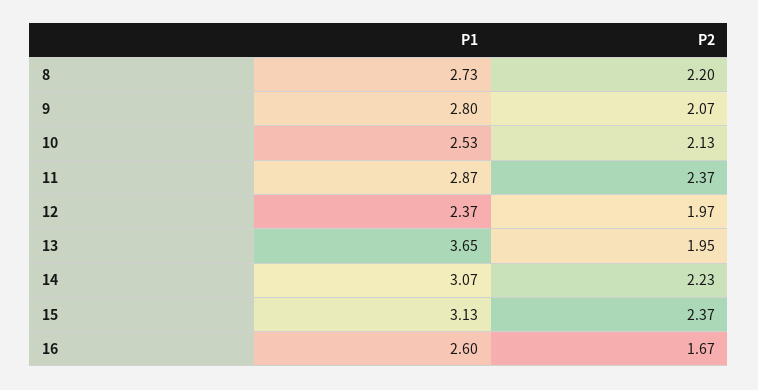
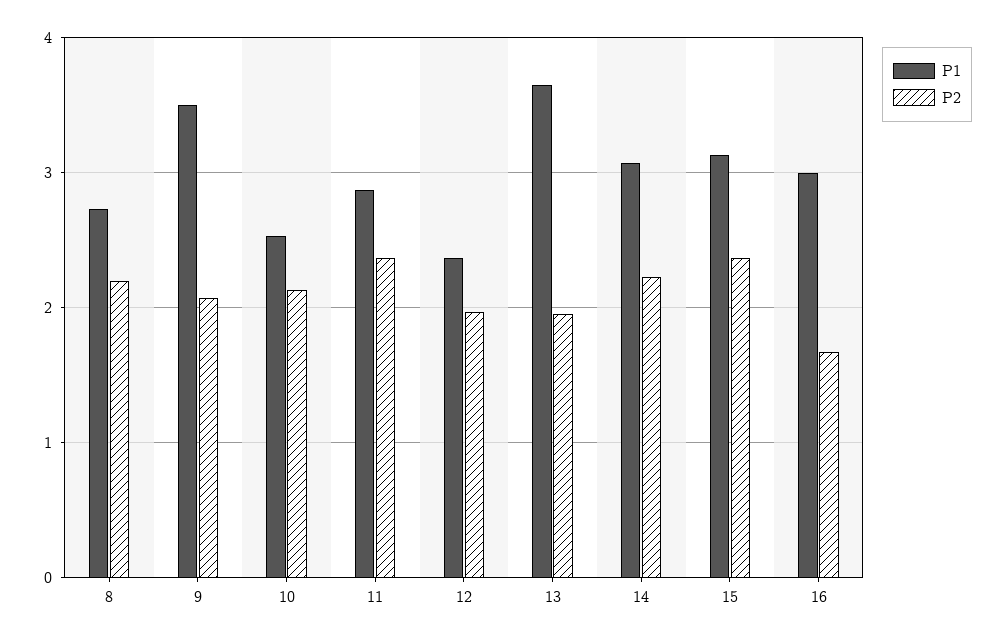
P1, 9: 2.8 -> 3.5
P1, 16: 2.6 -> 3

